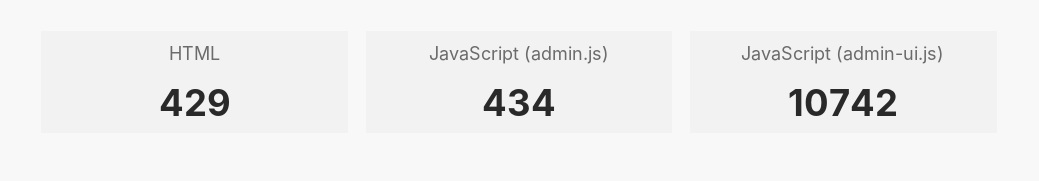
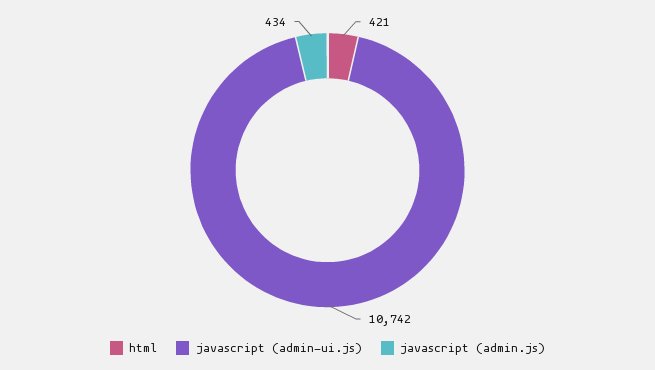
HTML: 429 -> 421

